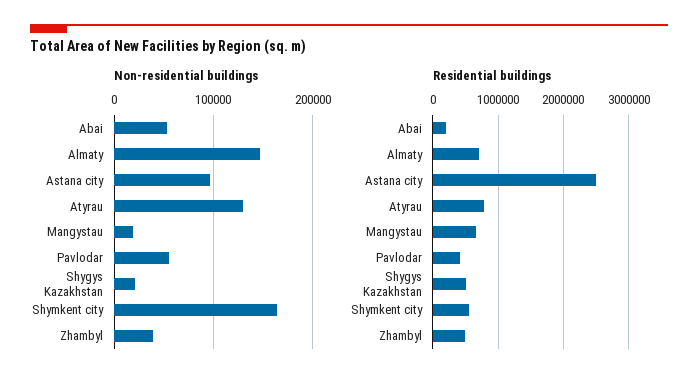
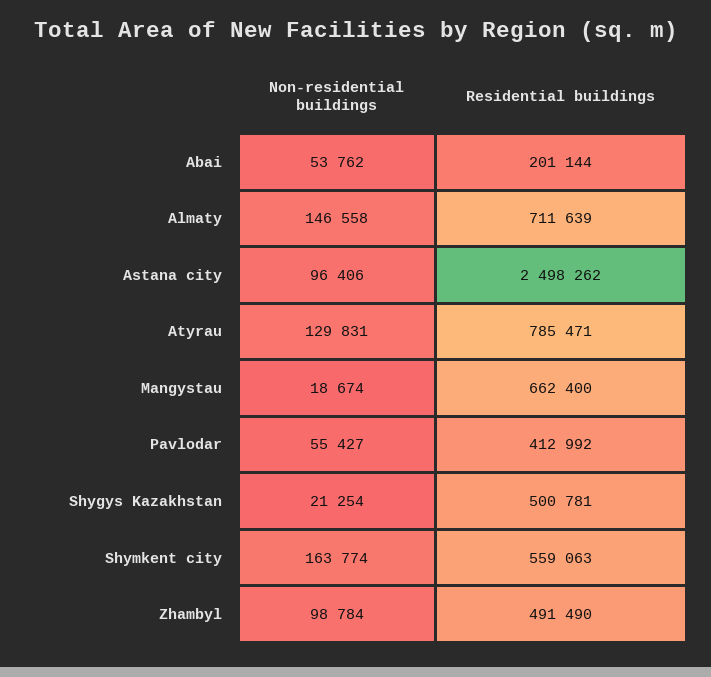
Non-residential buildings, Zhambyl: 40000 -> 98784

